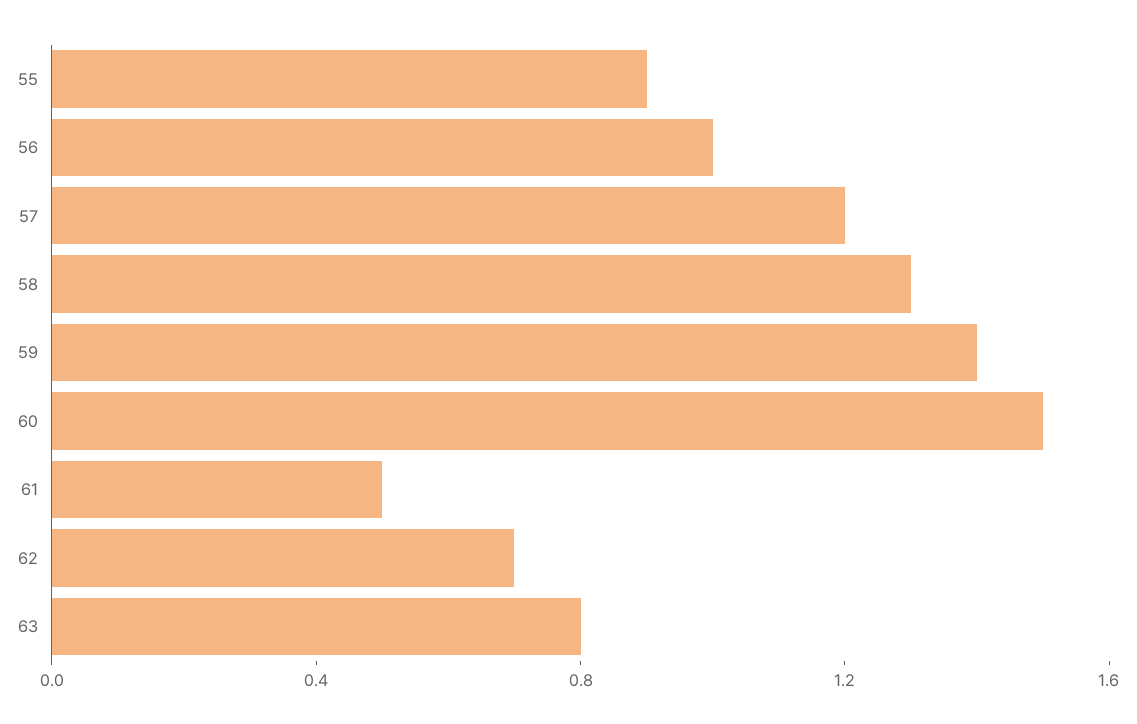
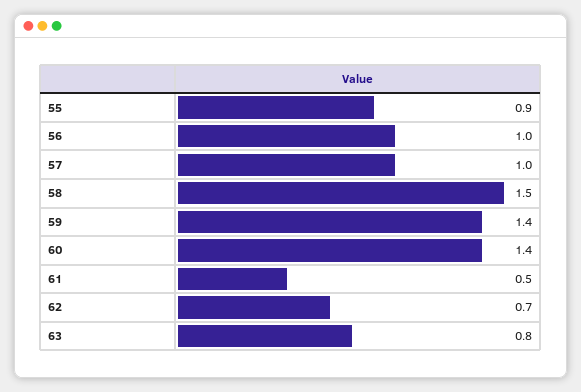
57: 1.2 -> 1
58: 1.3 -> 1.5
60: 1.5 -> 1.4

